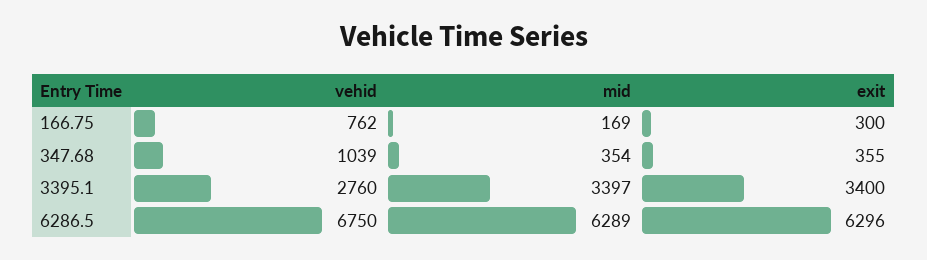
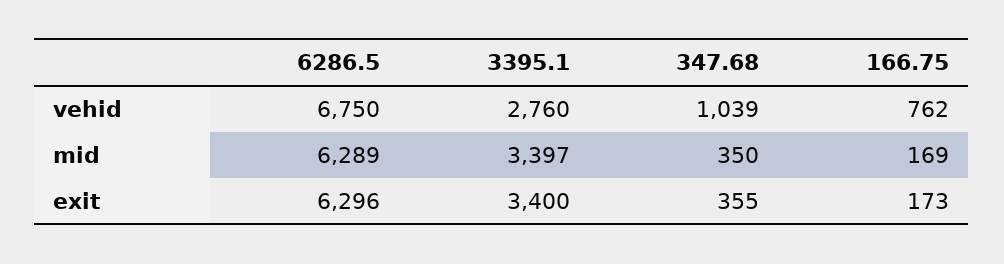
exit, 166.75: 300 -> 173
mid, 347.68: 354 -> 350

